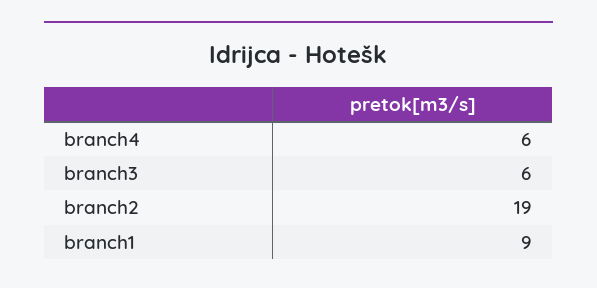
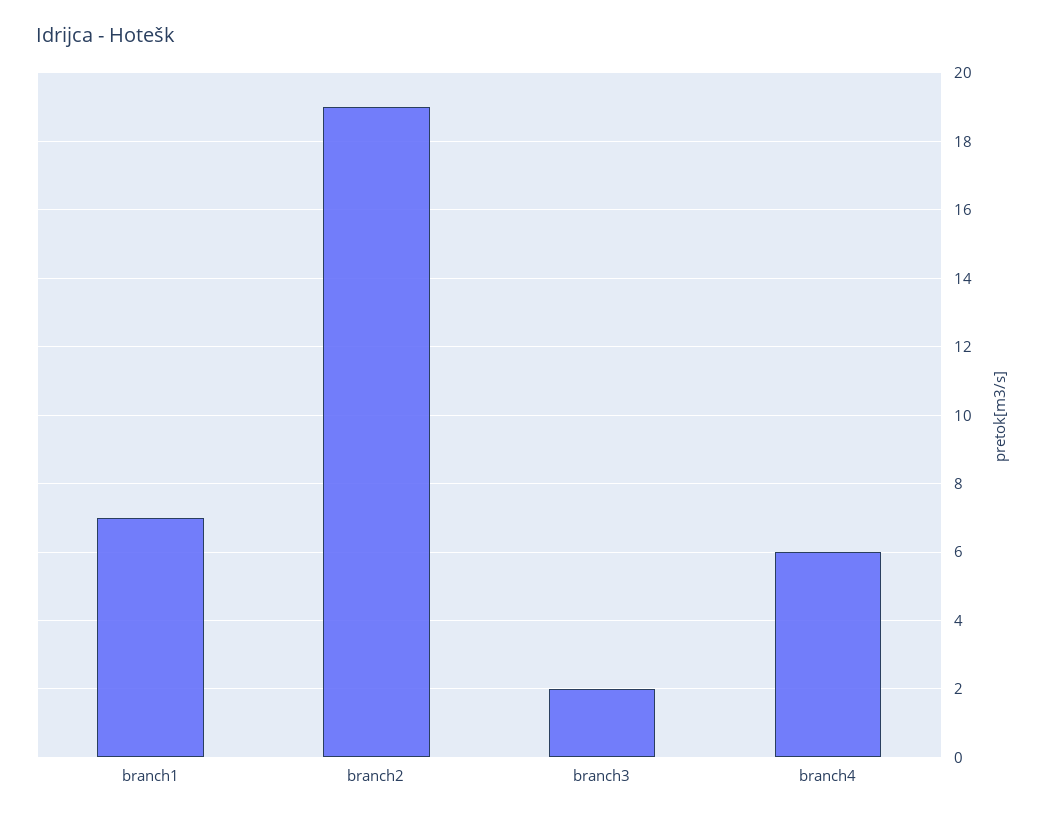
branch3: 6 -> 2
branch1: 9 -> 7

